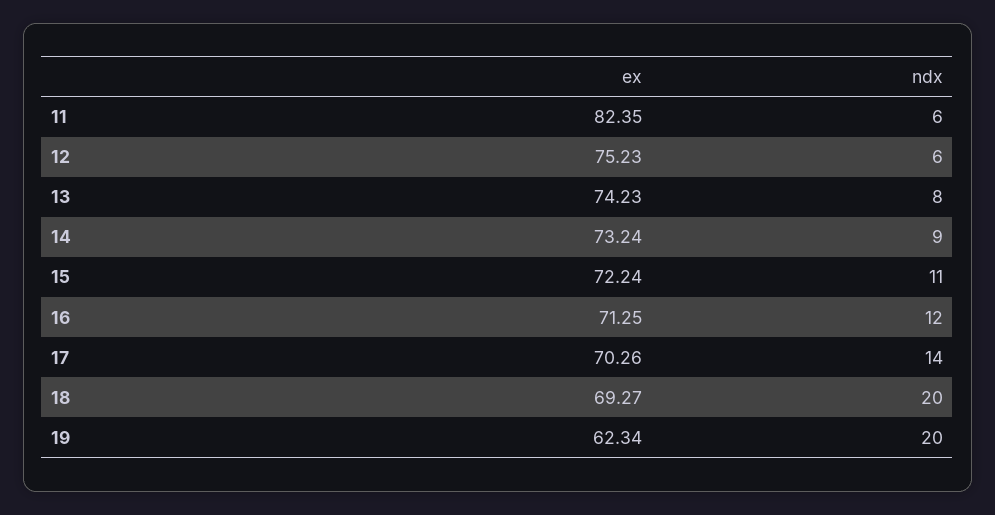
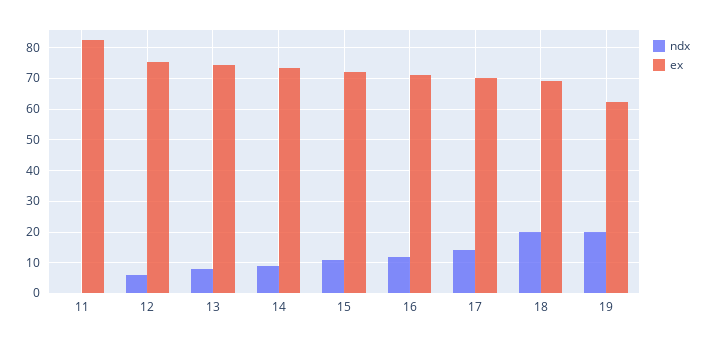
ndx, 11: 6 -> 0

